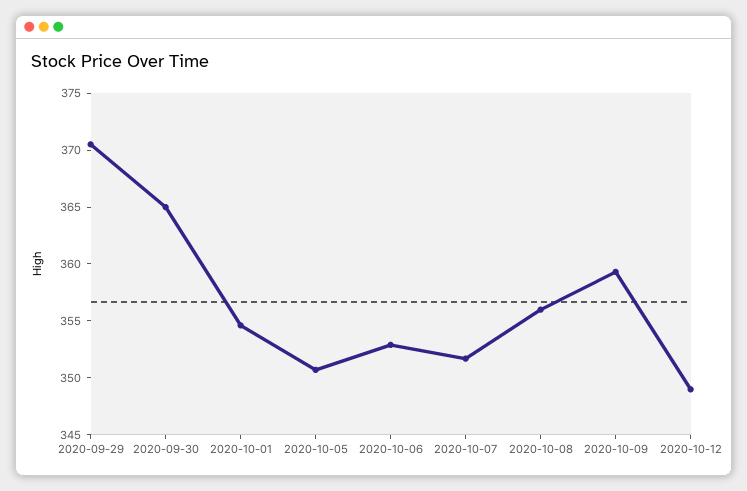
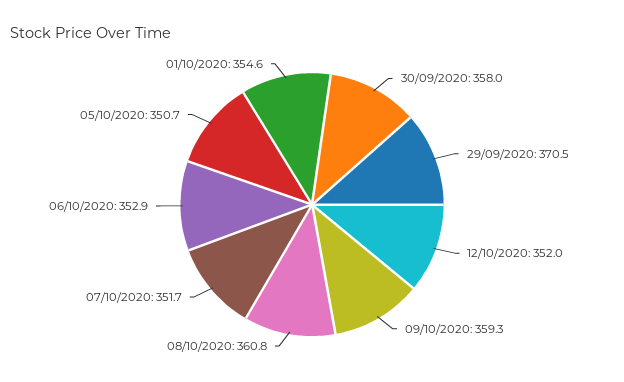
2020-09-30: 365 -> 358
2020-10-08: 356 -> 360.8
2020-10-12: 349 -> 352

